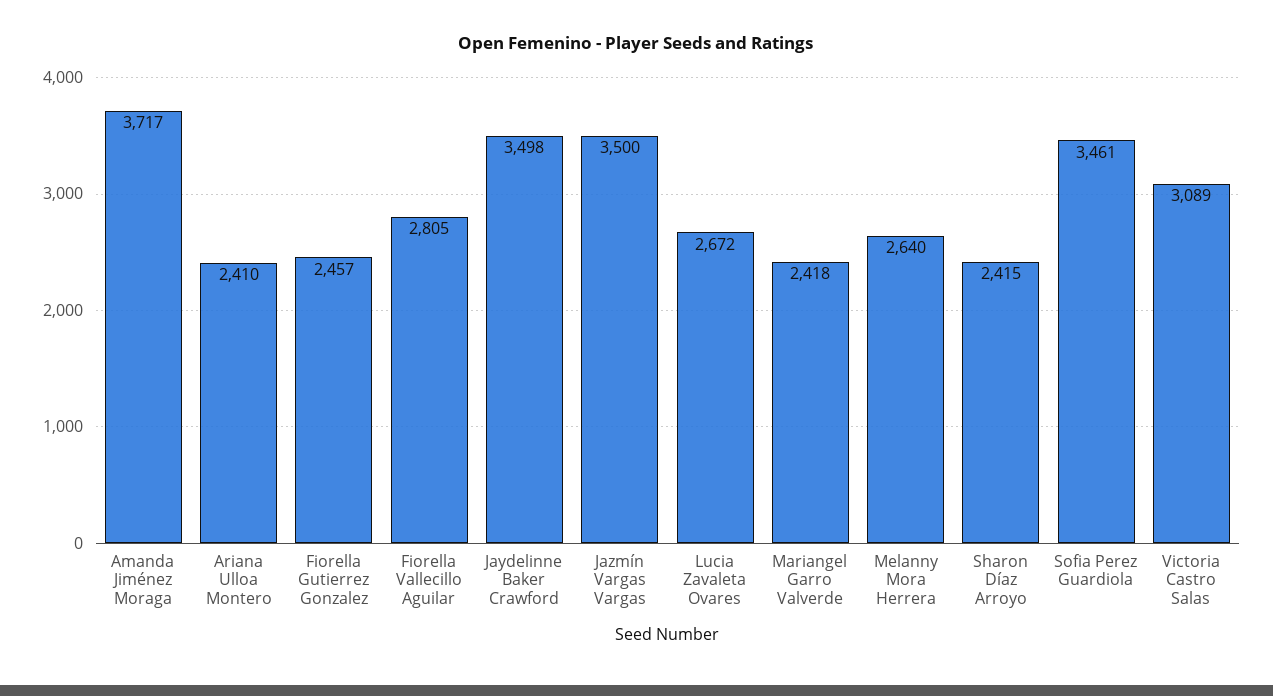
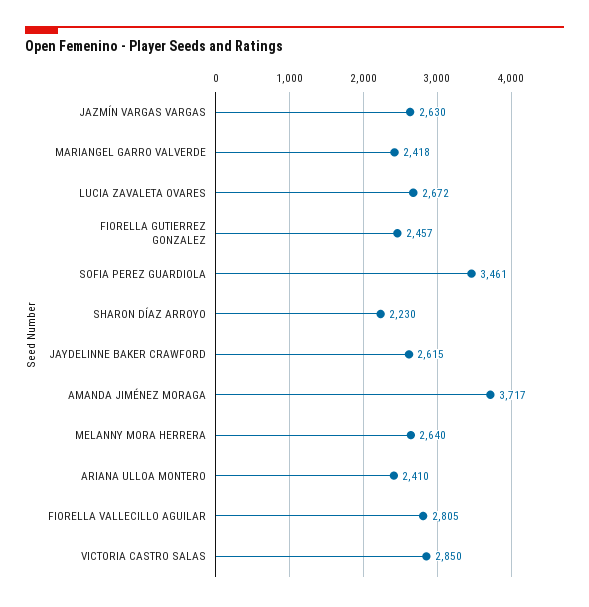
Jaydelinne Baker Crawford: 3498 -> 2615
Jazmín Vargas Vargas: 3500 -> 2630
Sharon Díaz Arroyo: 2415 -> 2230
Victoria Castro Salas: 3089 -> 2850

